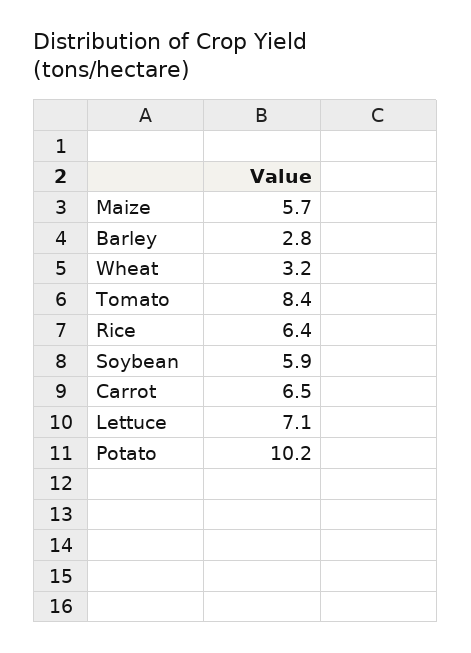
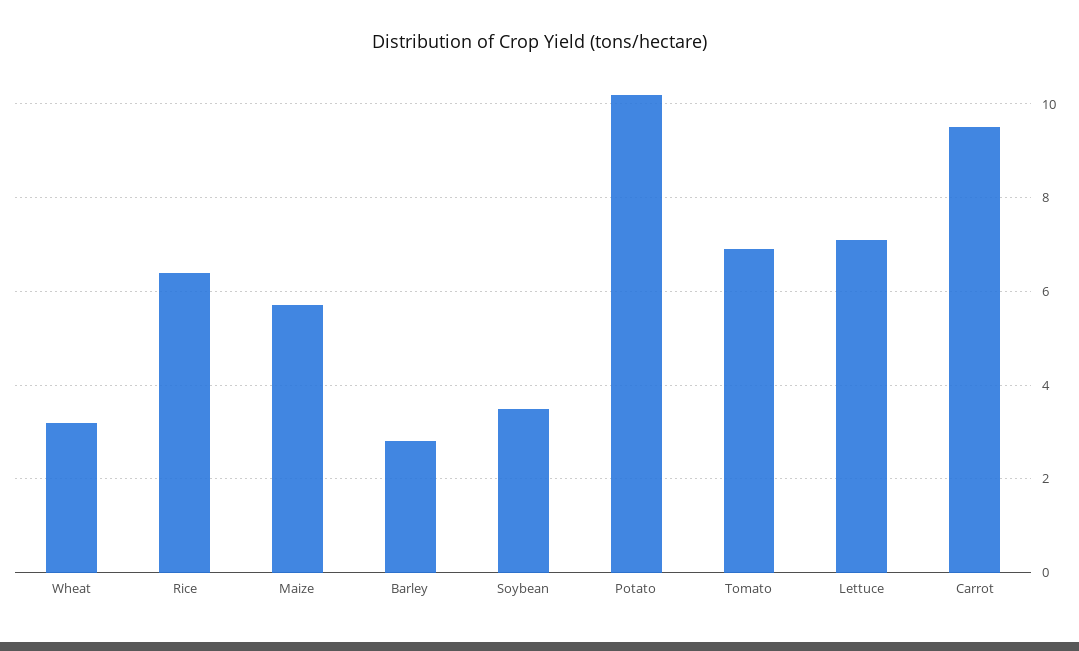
Tomato: 8.4 -> 7
Soybean: 5.9 -> 3.5
Carrot: 6.5 -> 9.5

